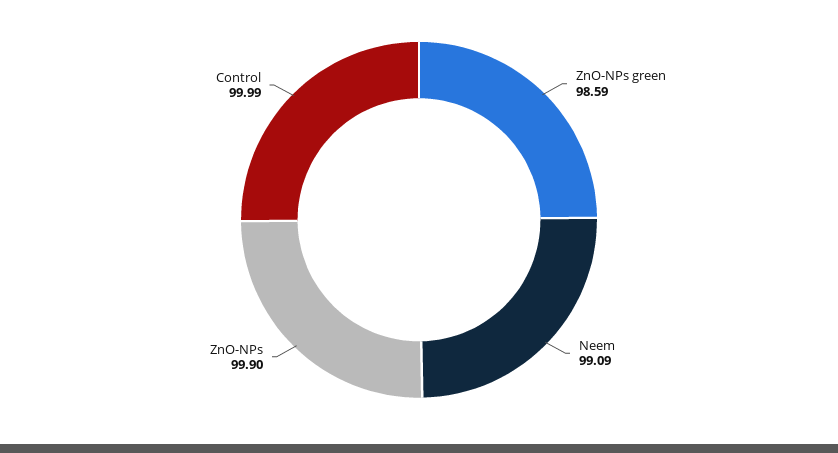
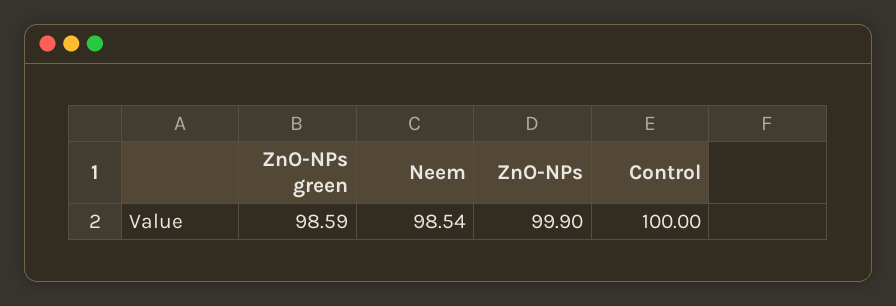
Neem: 99.09 -> 98.54
Control: 99.99 -> 100

